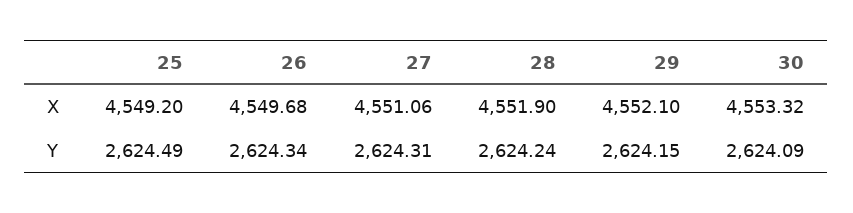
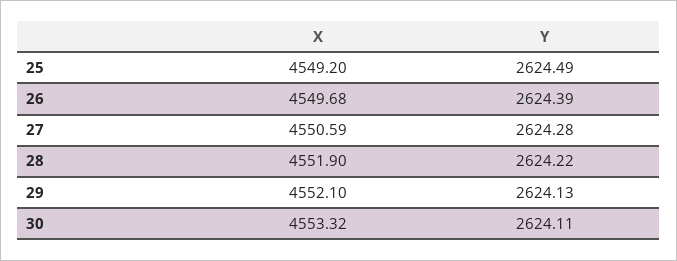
27, X: 4551.06 -> 4550.59
26, Y: 2624.34 -> 2624.39
27, Y: 2624.31 -> 2624.28
28, Y: 2624.24 -> 2624.22
29, Y: 2624.15 -> 2624.13
30, Y: 2624.09 -> 2624.11

